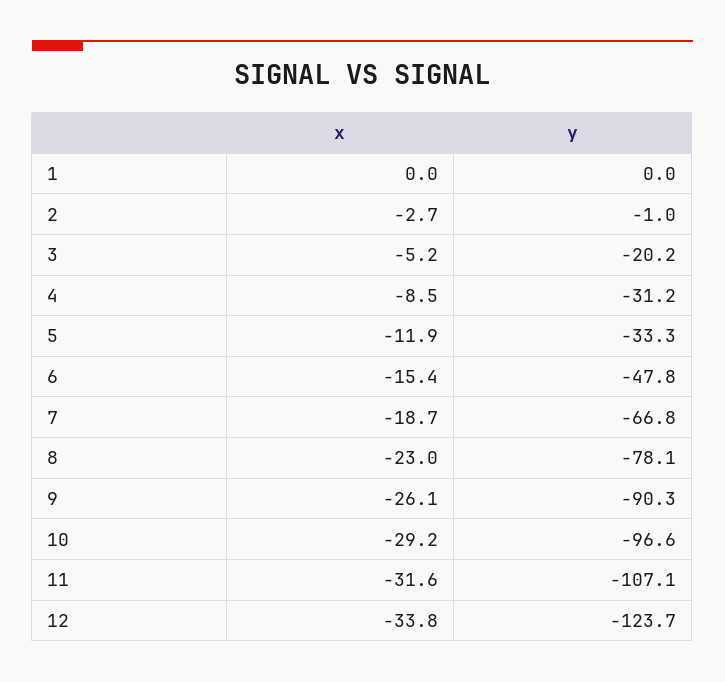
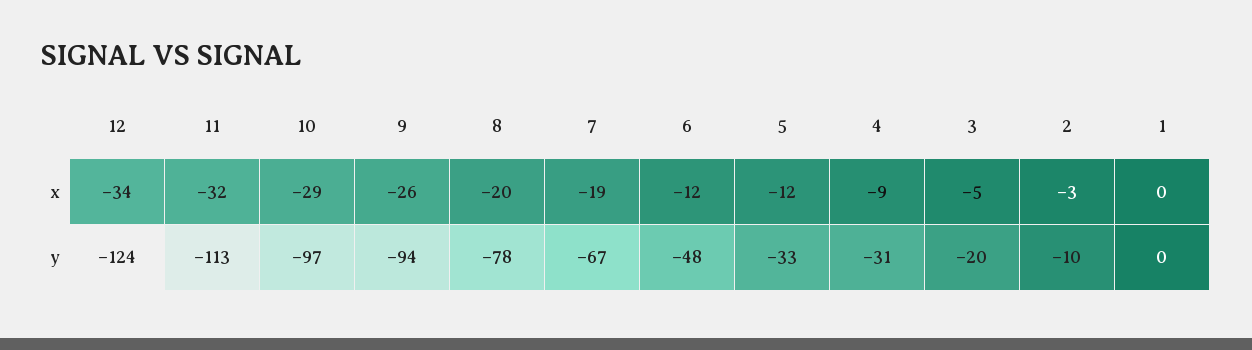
y, 2: -1 -> -10
x, 6: -15.4 -> -12
x, 8: -23 -> -20
y, 9: -90.3 -> -94
y, 11: -107.1 -> -113

